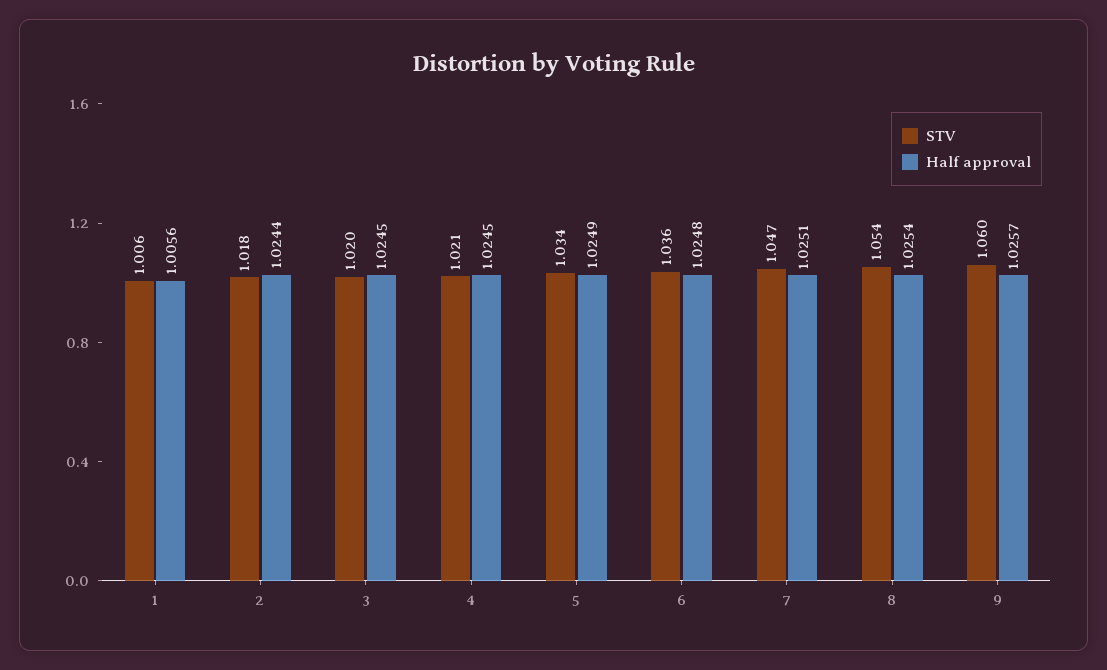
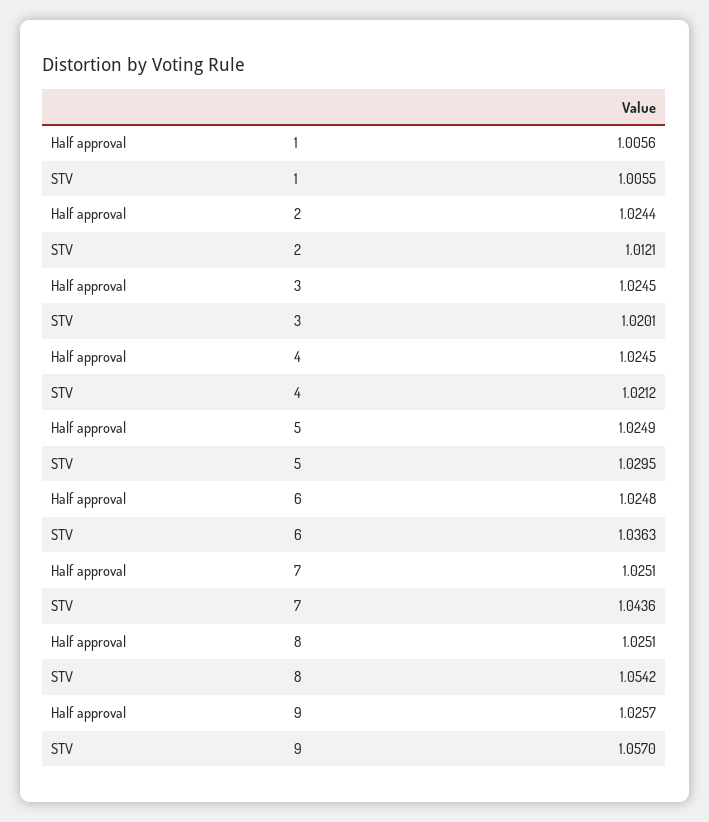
STV, 2: 1.018 -> 1.0121
STV, 5: 1.034 -> 1.0295
STV, 7: 1.047 -> 1.0436
Half approval, 8: 1.0254 -> 1.0251
STV, 9: 1.06 -> 1.057

